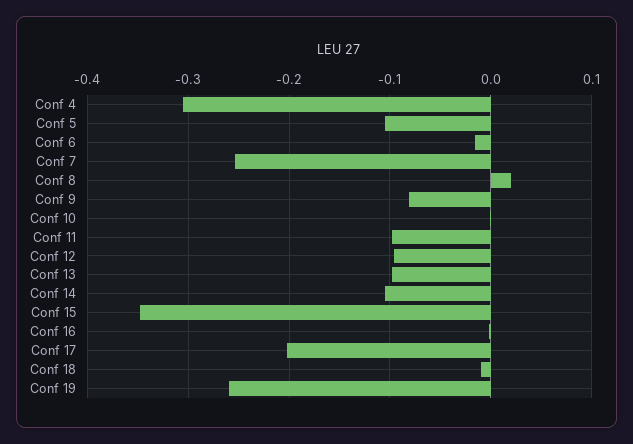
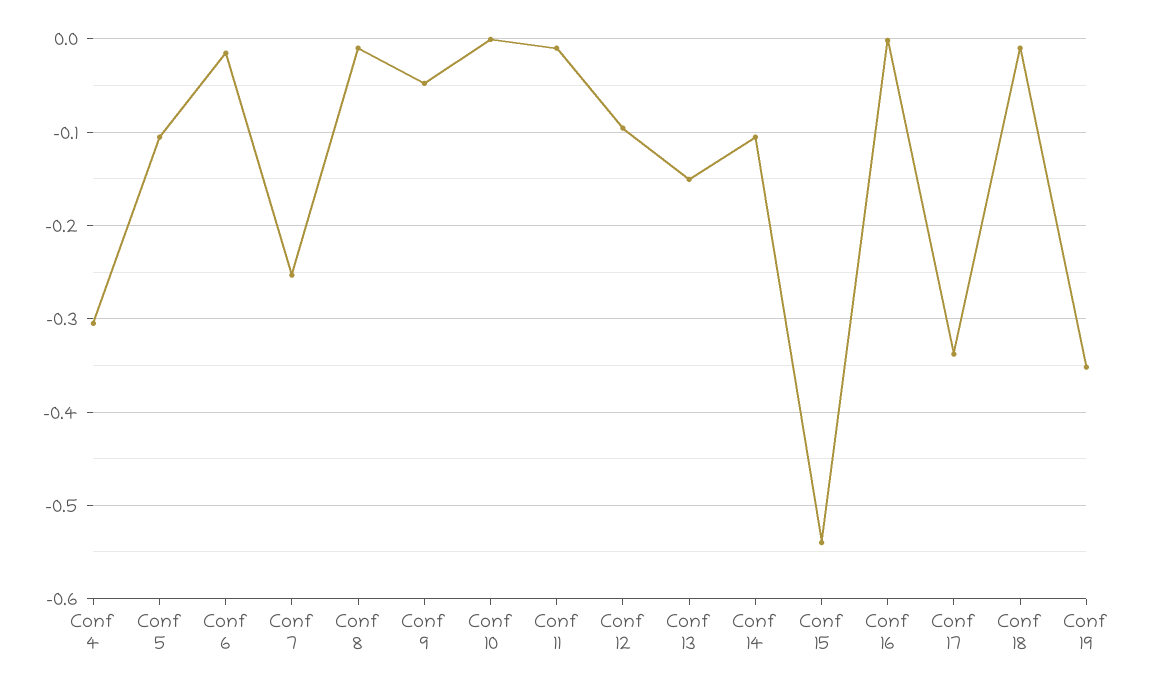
Conf 8: 0.02 -> -0.01
Conf 9: -0.08 -> -0.05
Conf 11: -0.1 -> -0.01
Conf 13: -0.1 -> -0.15
Conf 15: -0.35 -> -0.54
Conf 17: -0.2 -> -0.34
Conf 19: -0.26 -> -0.35

